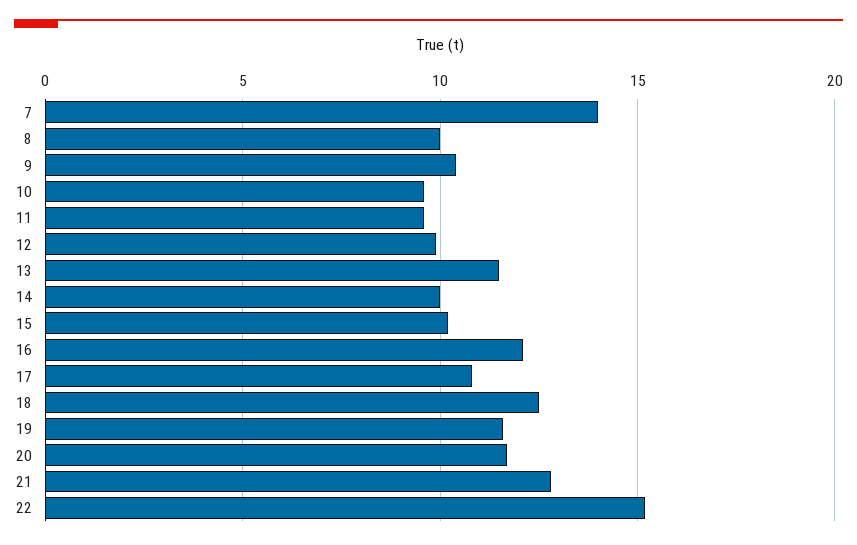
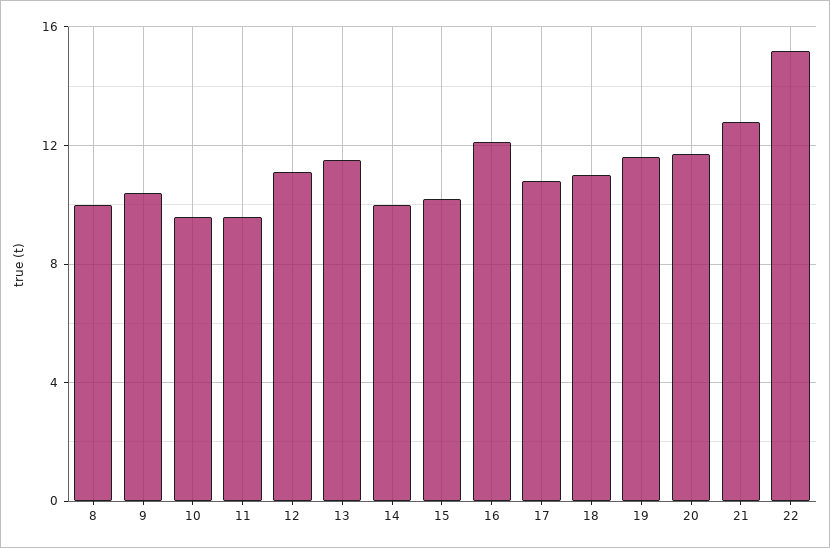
7: 14 -> none
12: 10 -> 11
18: 12.5 -> 11

